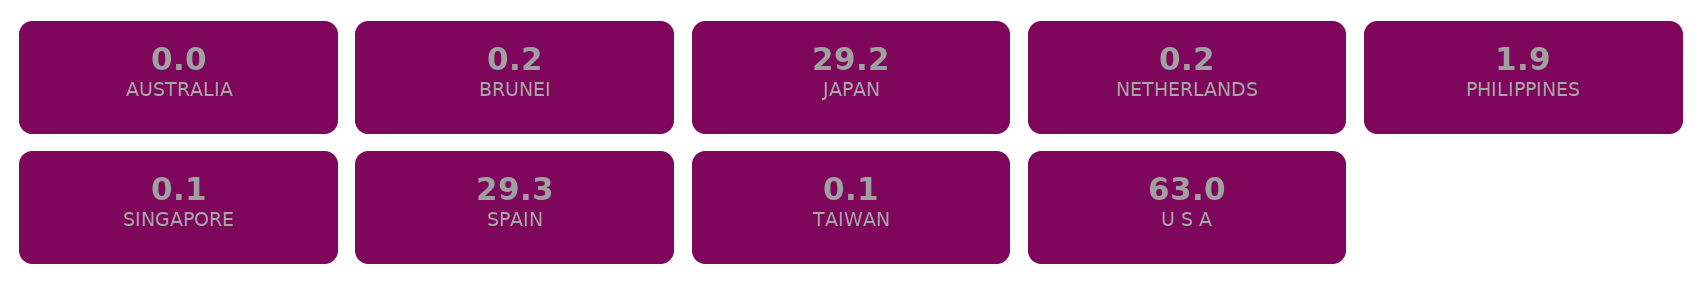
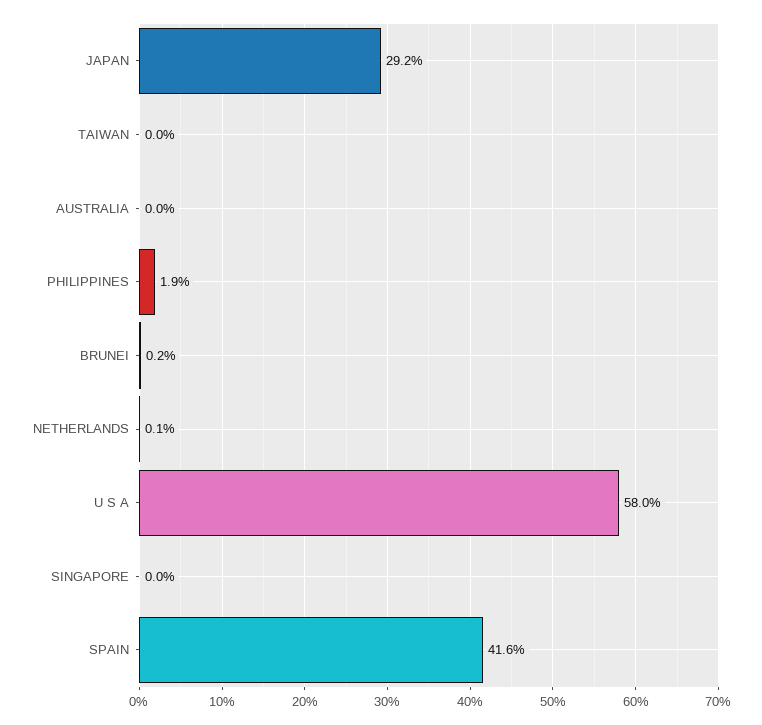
NETHERLANDS: 0.2 -> 0.1
SINGAPORE: 0.1 -> 0
SPAIN: 29.3 -> 41.6
TAIWAN: 0.1 -> 0
U S A: 63 -> 58

